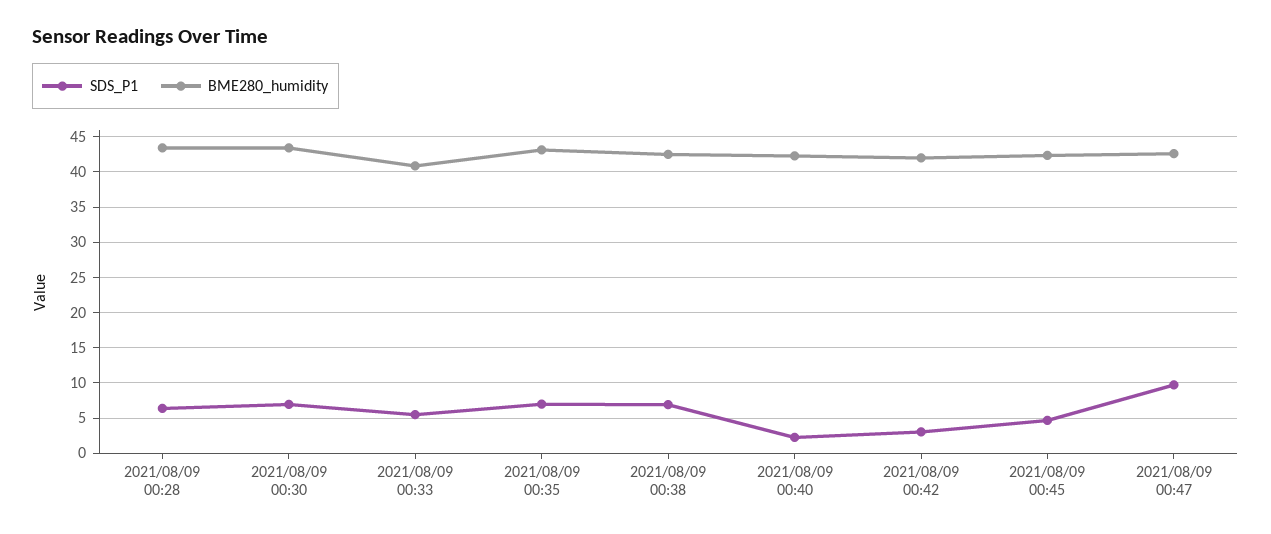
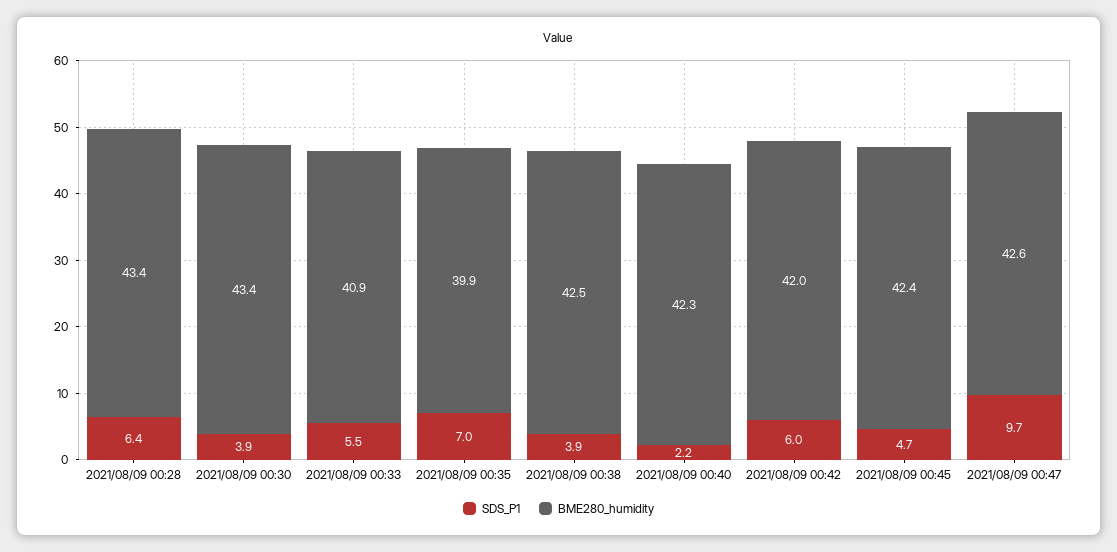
SDS_P1, 2021/08/09 00:30: 7 -> 3.9
BME280_humidity, 2021/08/09 00:35: 43 -> 39.9
SDS_P1, 2021/08/09 00:38: 7 -> 3.9
SDS_P1, 2021/08/09 00:42: 3 -> 6

